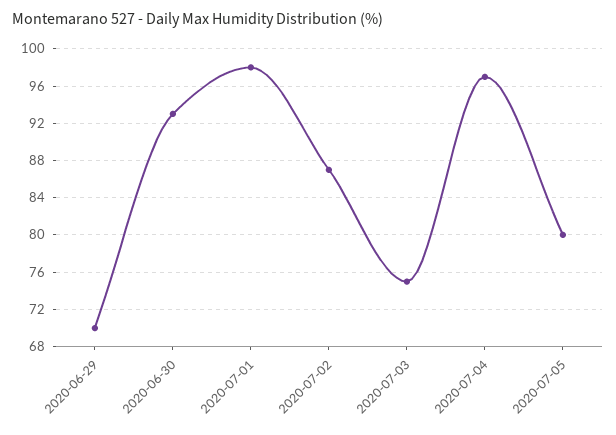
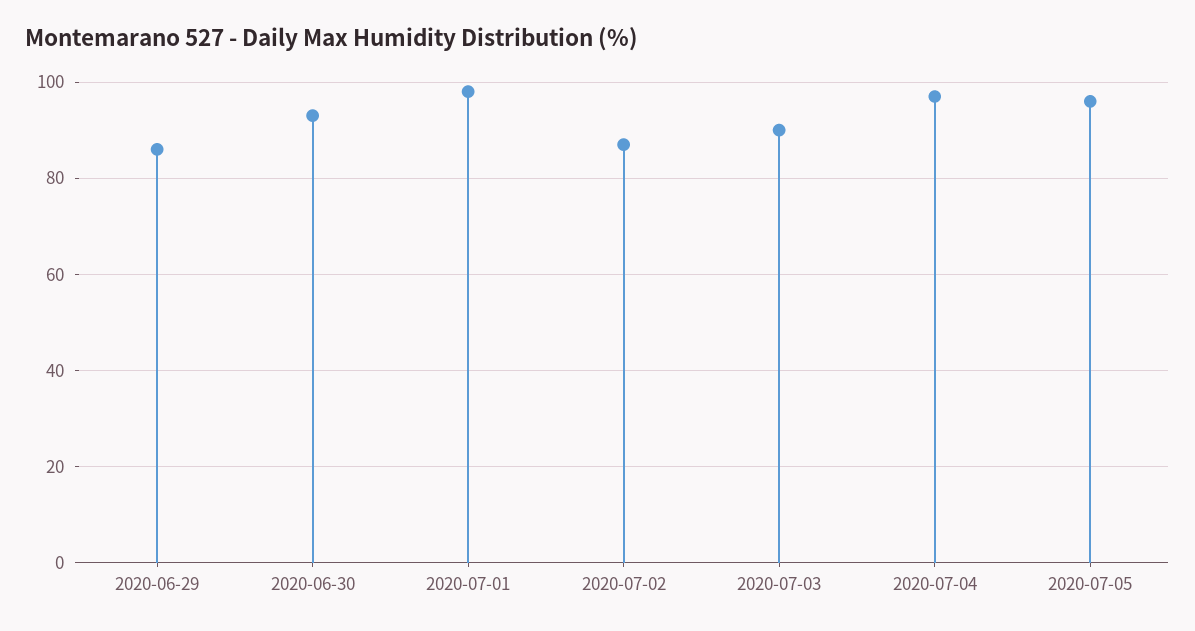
2020-06-29: 70 -> 85
2020-07-03: 75 -> 90
2020-07-05: 80 -> 95

